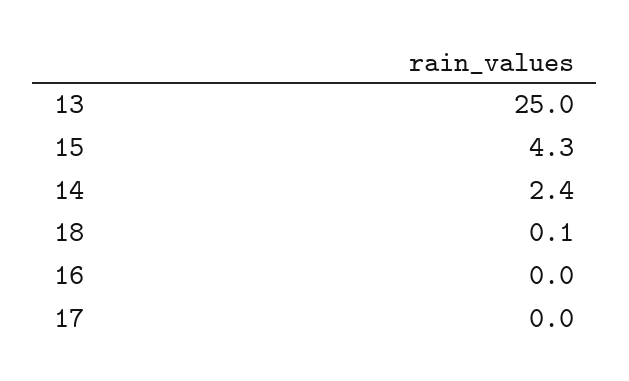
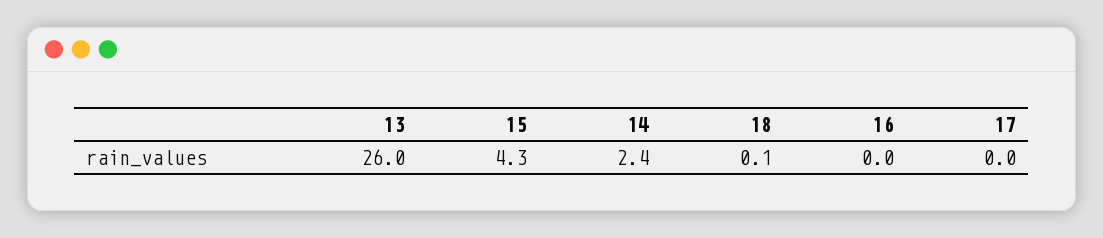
13: 25 -> 26

